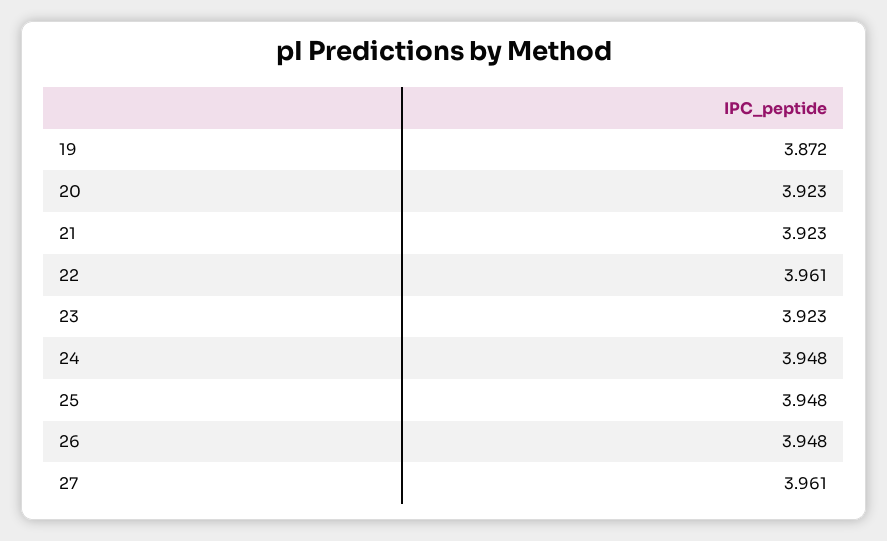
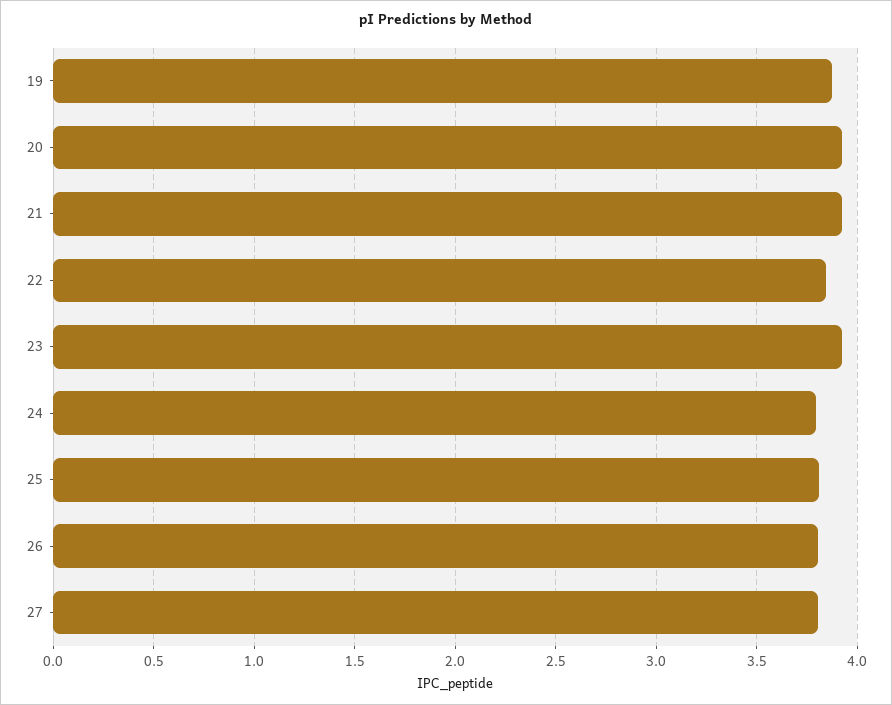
22: 3.961 -> 3.85
24: 3.948 -> 3.8
25: 3.948 -> 3.8
26: 3.948 -> 3.8
27: 3.961 -> 3.8

